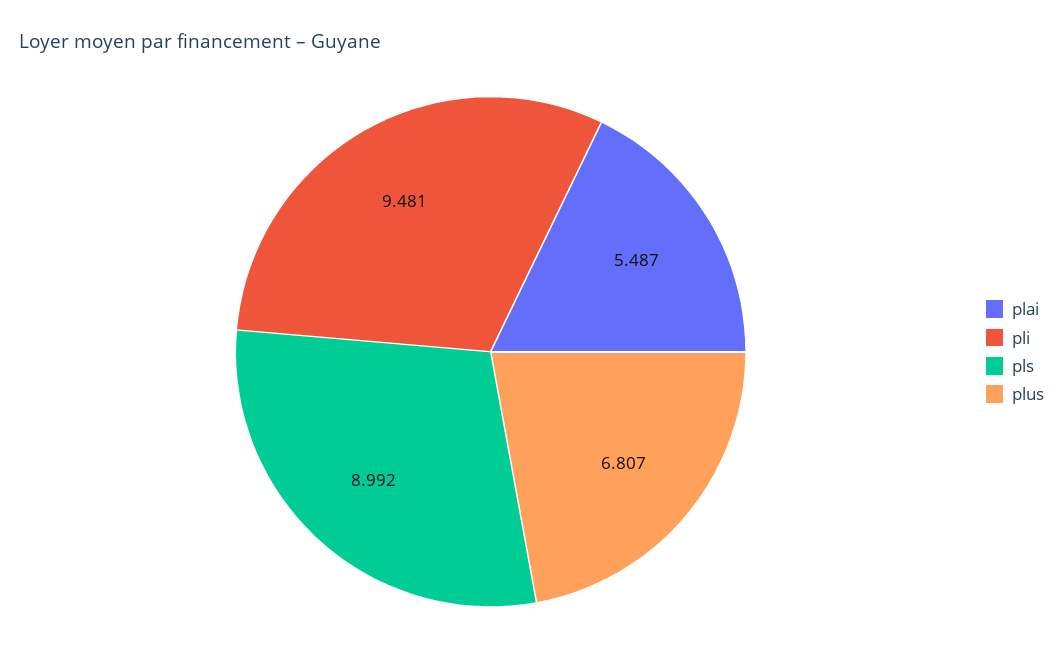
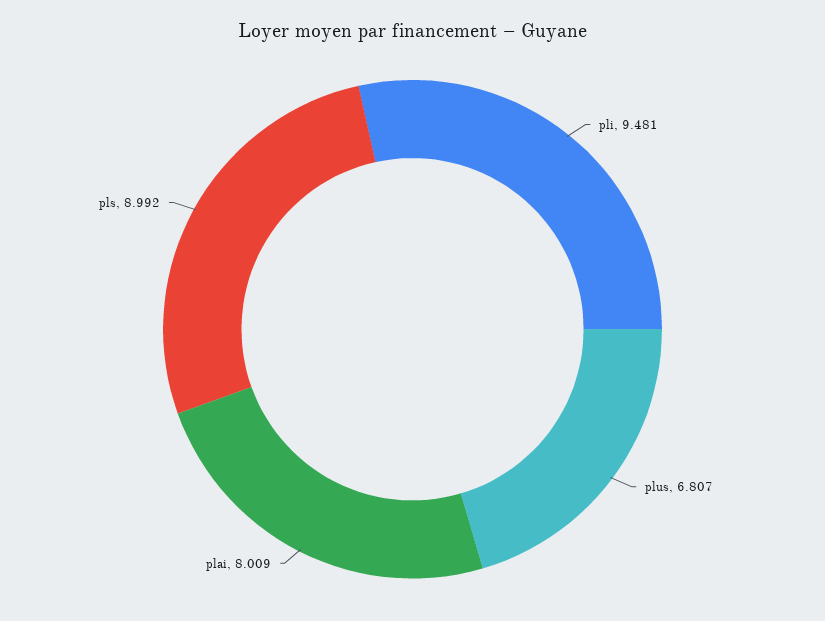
plai: 5.487 -> 8.009

